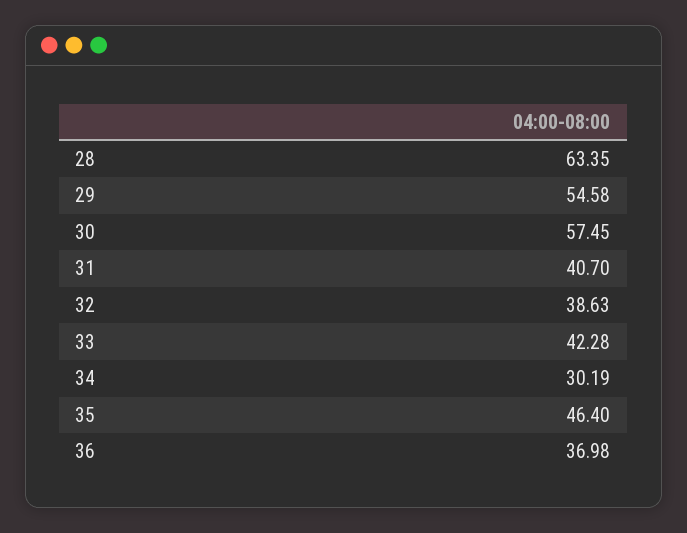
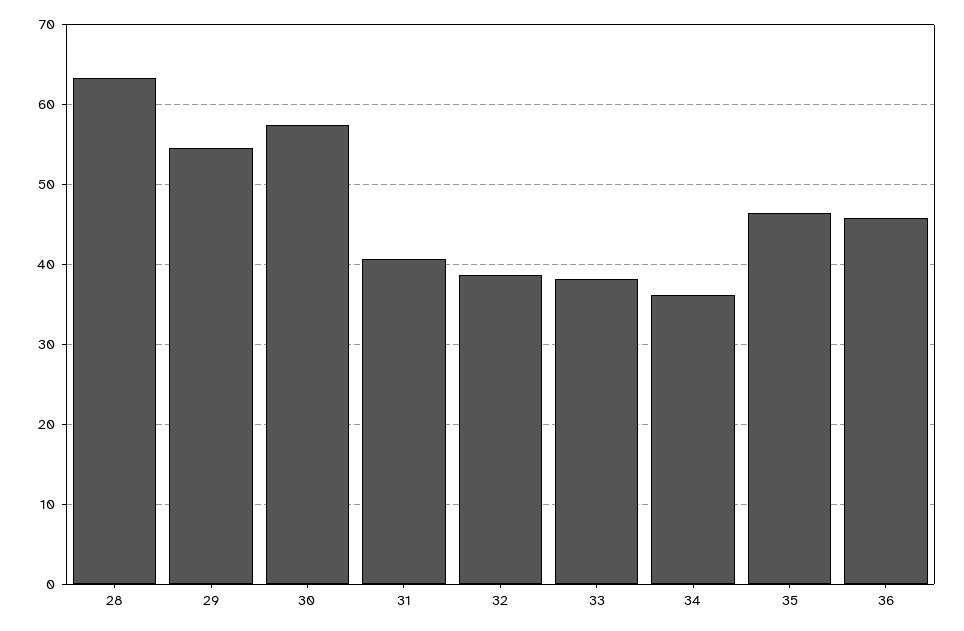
33: 42.28 -> 38
34: 30.19 -> 36
36: 36.98 -> 46

